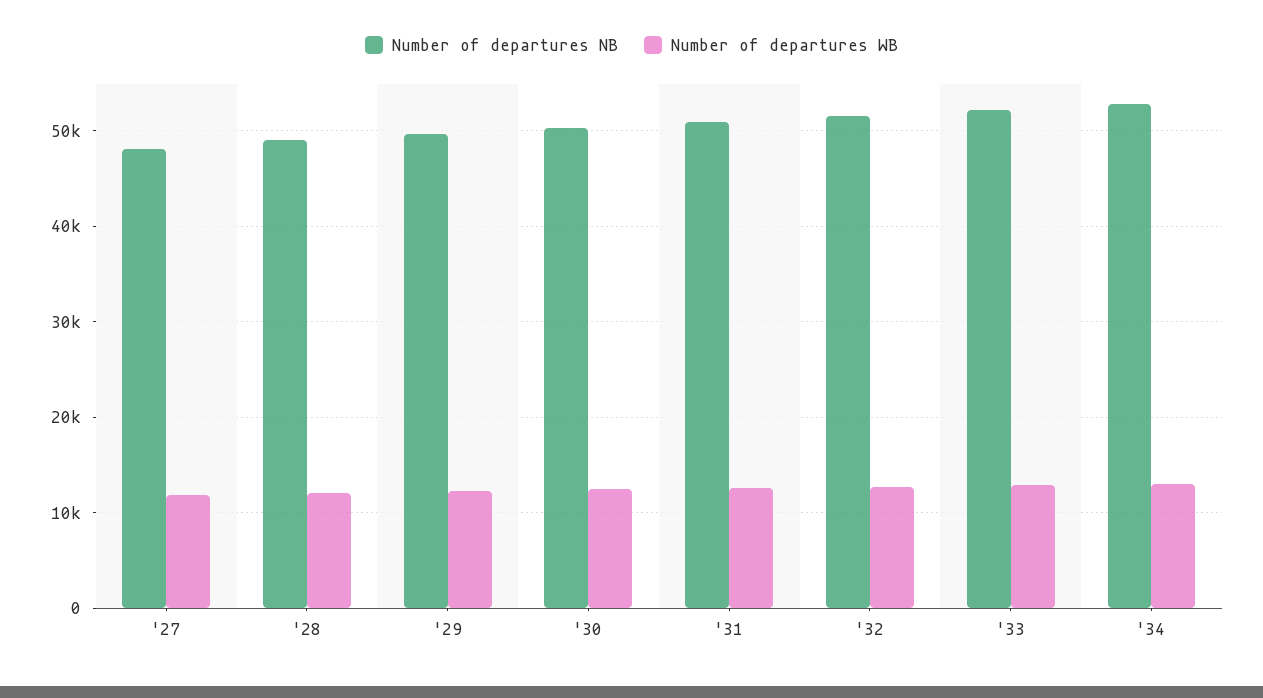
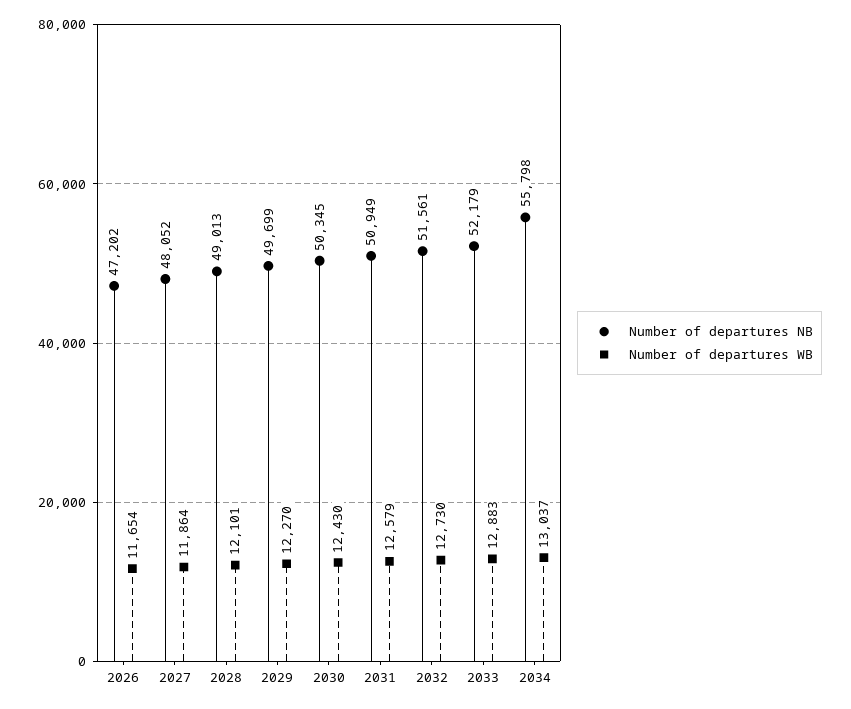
Number of departures NB, '34: 53000 -> 55798
Number of departures NB, 2026: none -> 47202
Number of departures WB, 2026: none -> 11654

